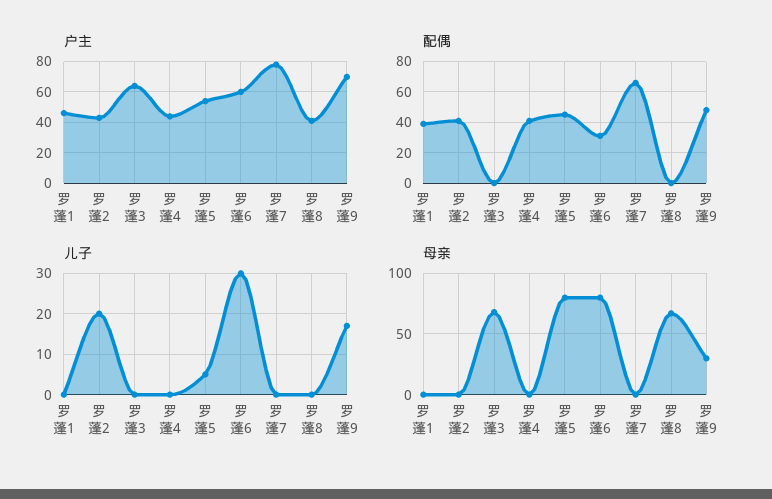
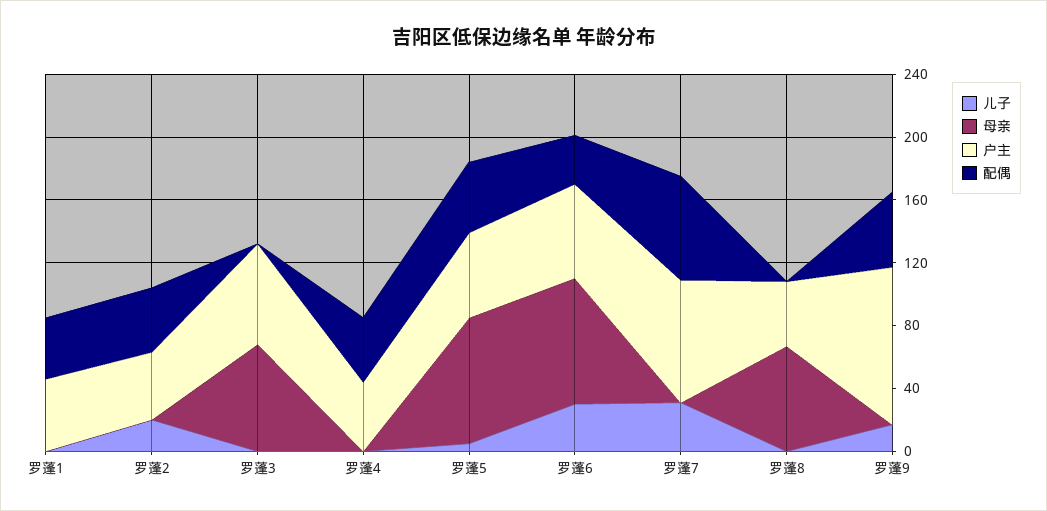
户主, 罗蓬9: 70 -> 100
儿子, 罗蓬7: 0 -> 30
母亲, 罗蓬9: 30 -> 0

